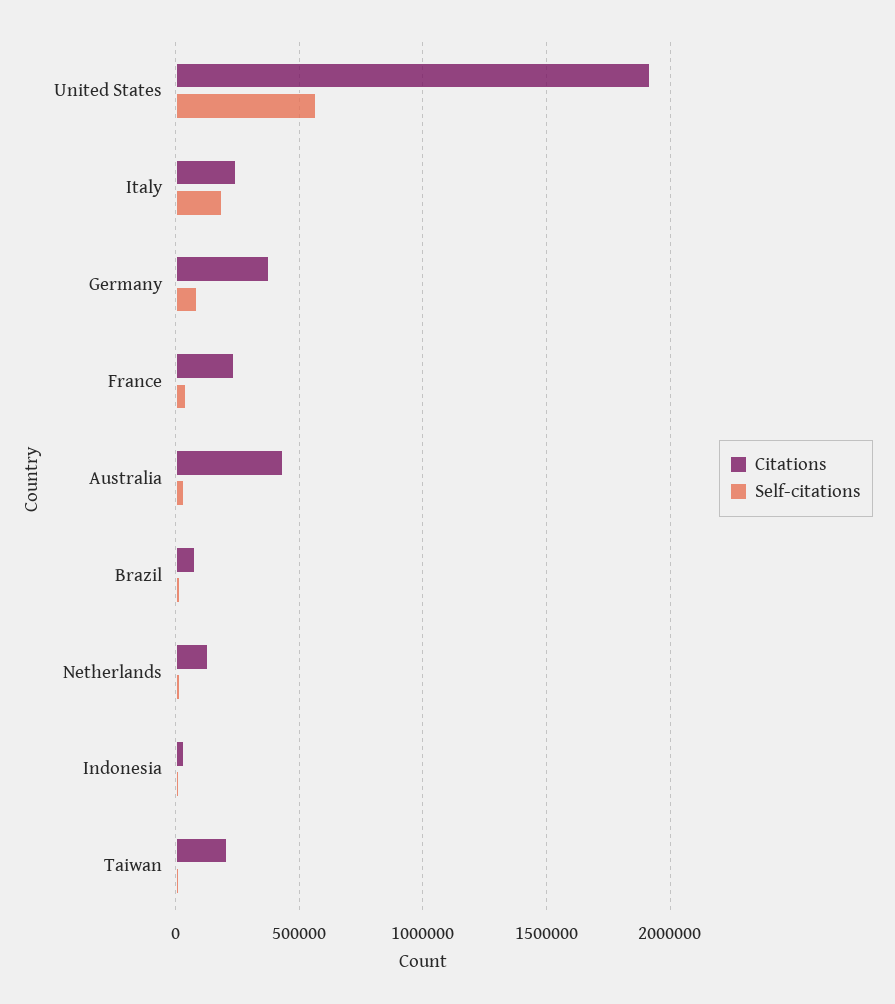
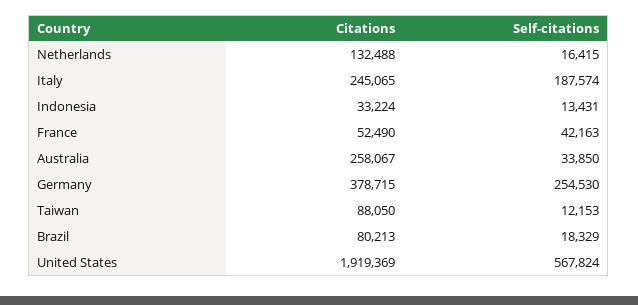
Self-citations, Germany: 100000 -> 254530
Citations, France: 250000 -> 52490
Citations, Australia: 450000 -> 258067
Citations, Taiwan: 200000 -> 88050

